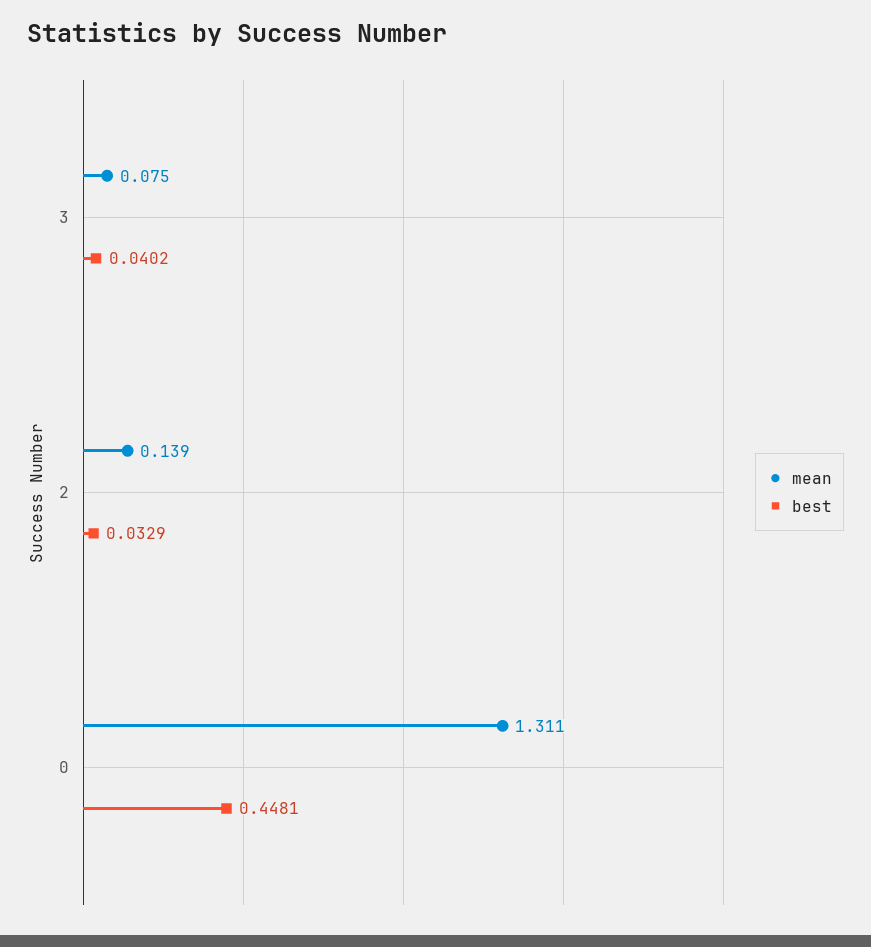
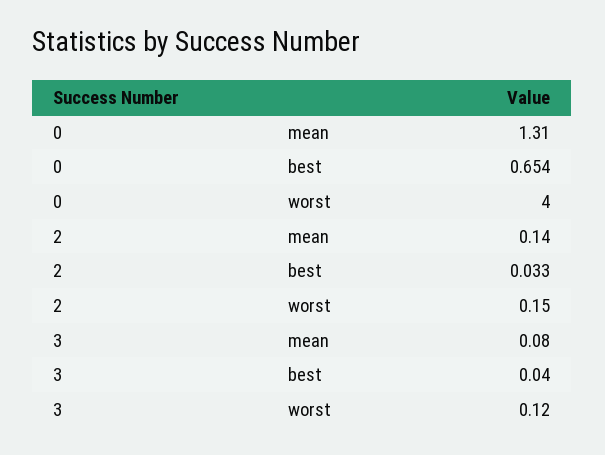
best, 0: 0.4481 -> 0.654
worst, 0: none -> 4
worst, 2: none -> 0.15
worst, 3: none -> 0.12

